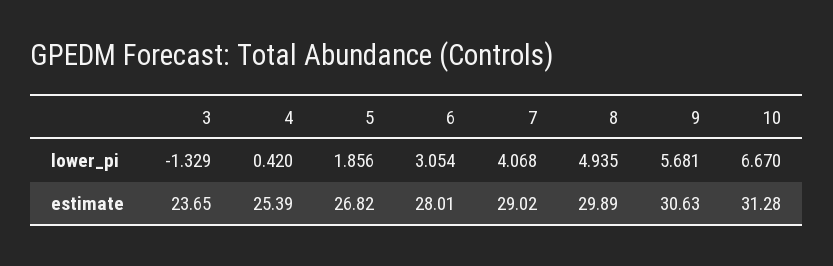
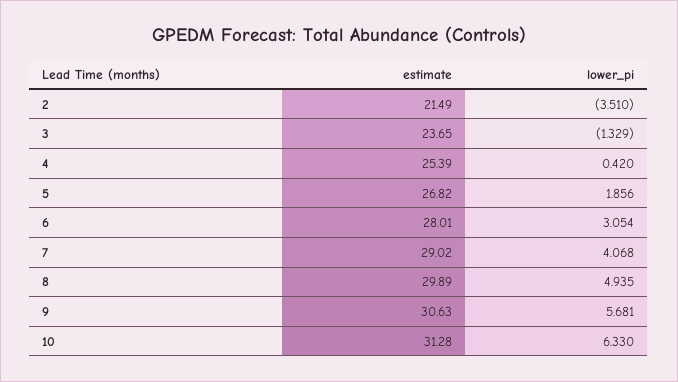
10, lower_pi: 6.67 -> 6.33
2, estimate: none -> 21.49
2, lower_pi: none -> -3.51

